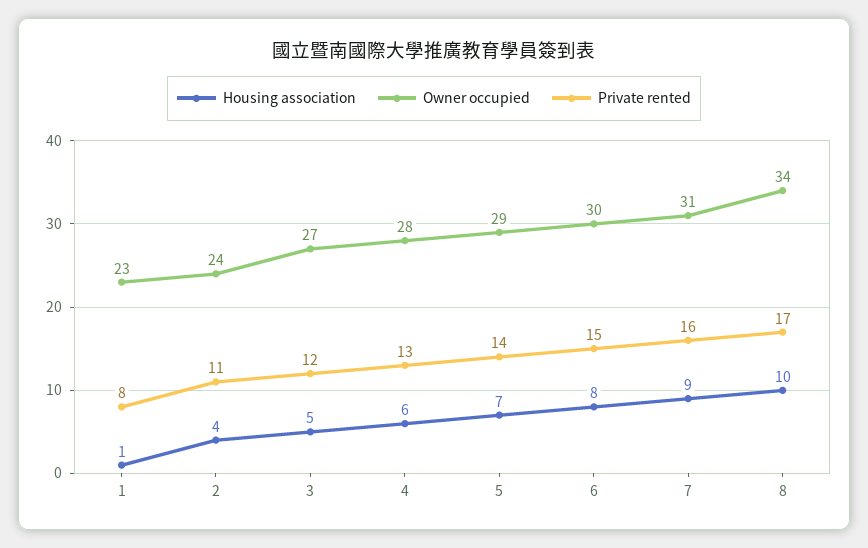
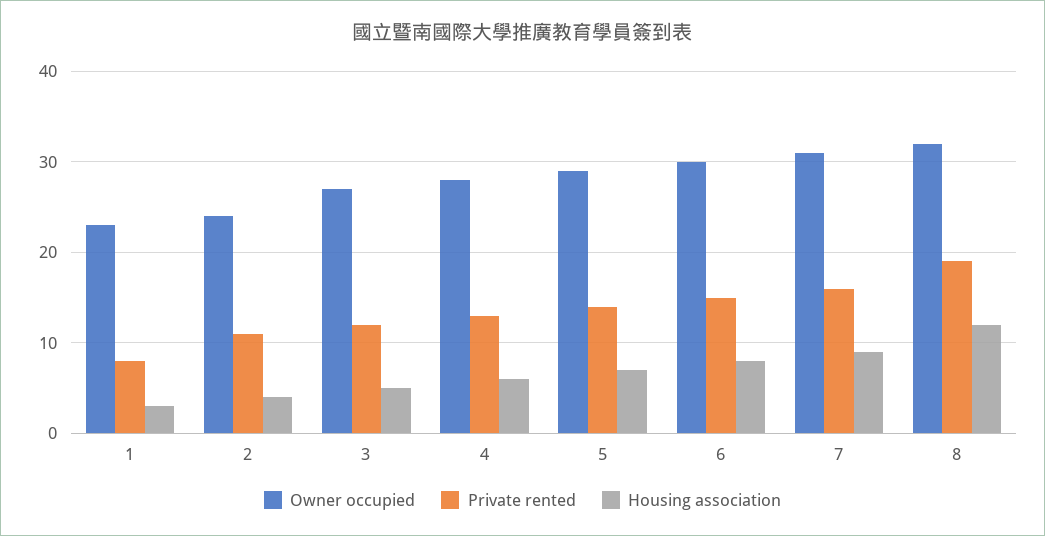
Housing association, 1: 1 -> 3
Housing association, 8: 10 -> 12
Owner occupied, 8: 34 -> 32
Private rented, 8: 17 -> 19

